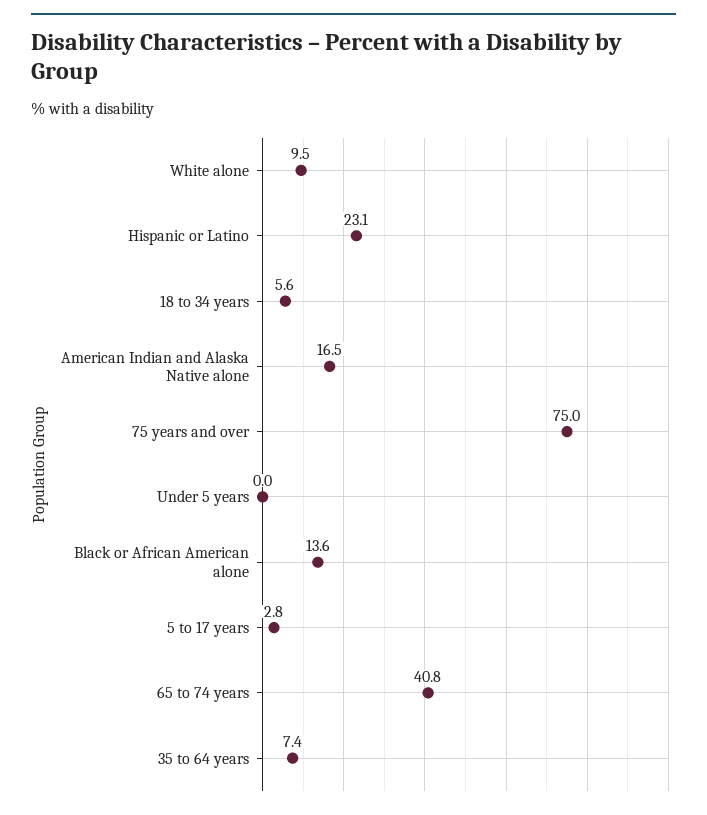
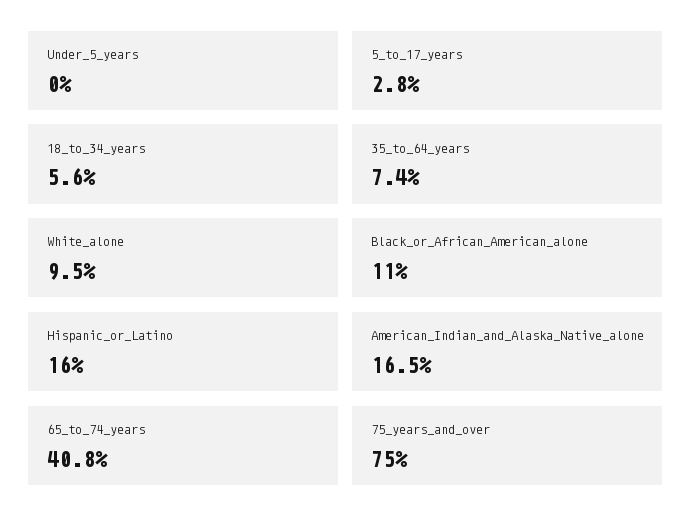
Hispanic or Latino: 23.1 -> 16
Black or African American alone: 13.6 -> 11

